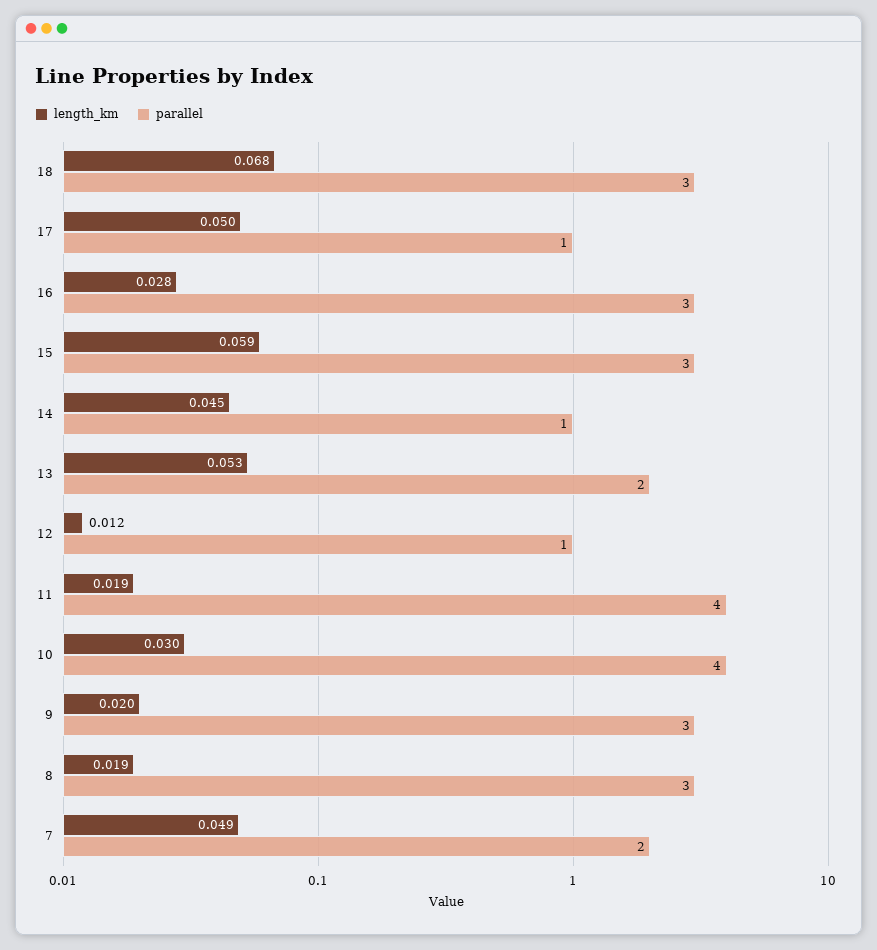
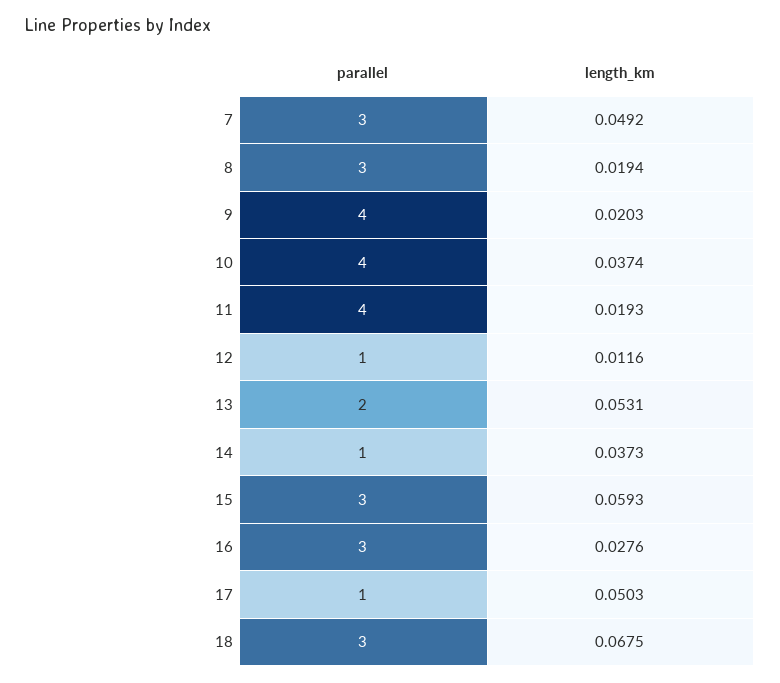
length_km, 14: 0.045 -> 0.0373
length_km, 10: 0.03 -> 0.0374
parallel, 9: 3 -> 4
parallel, 7: 2 -> 3

